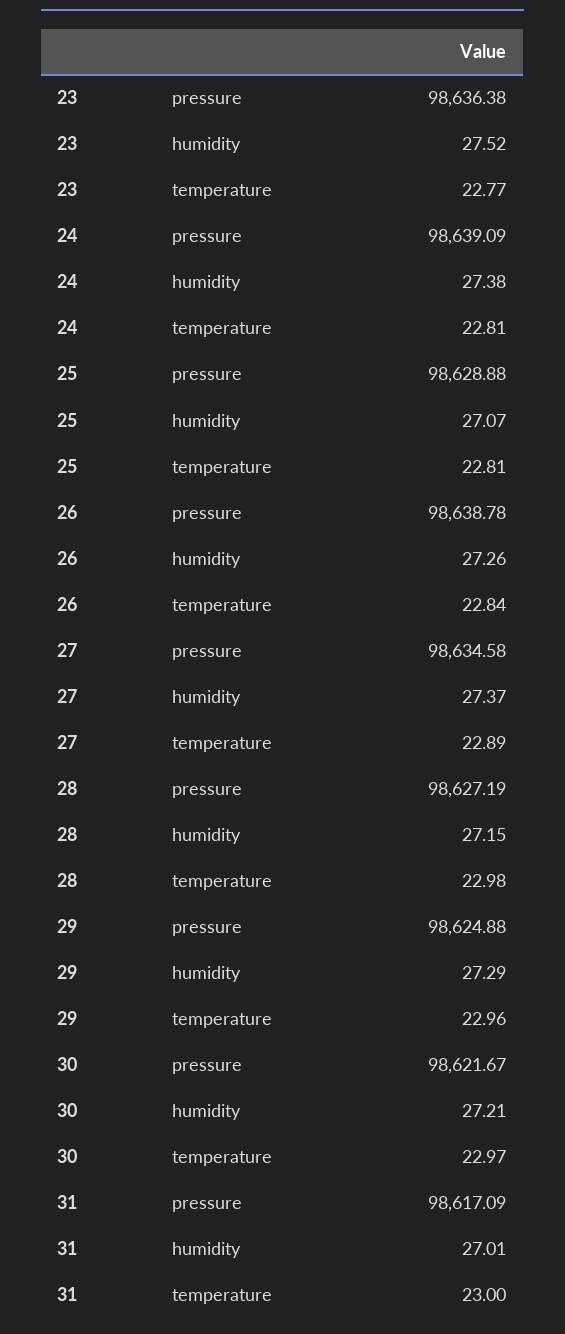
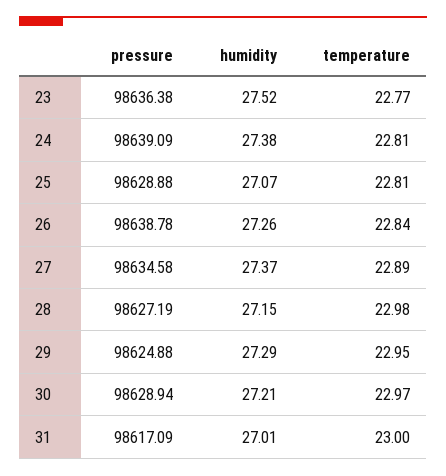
29, temperature: 22.96 -> 22.95
30, pressure: 98621.67 -> 98628.94

